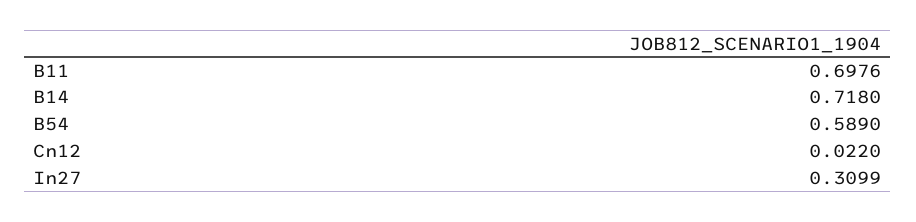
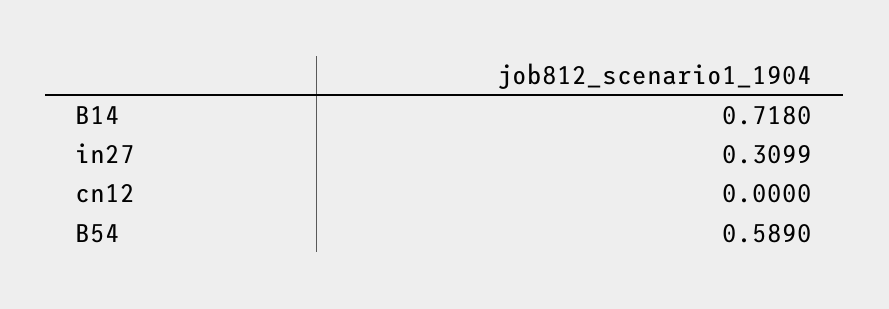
B11: 0.6976 -> none
Cn12: 0.022 -> 0

